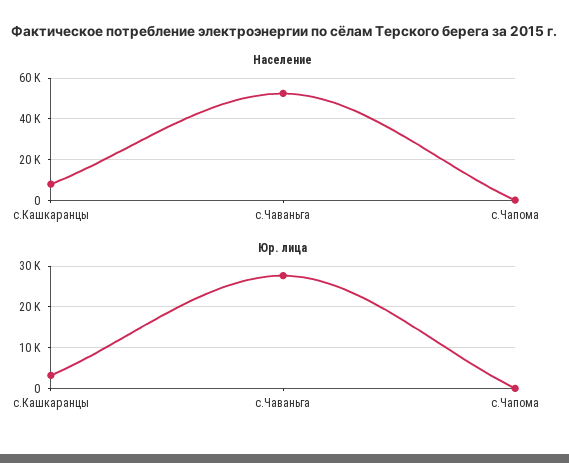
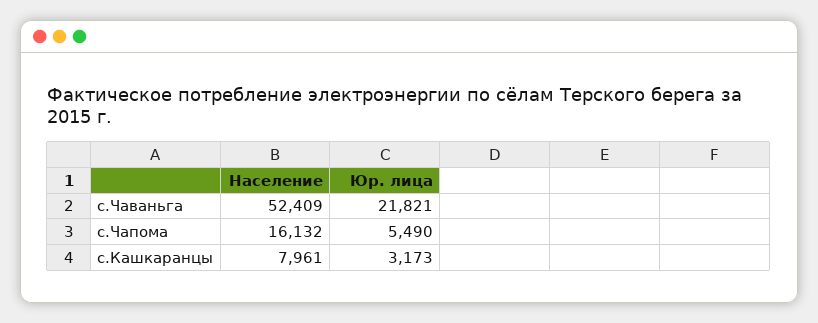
Население, с.Чапома: 0 -> 16132
Юр. лица, с.Чаваньга: 28000 -> 21821
Юр. лица, с.Чапома: 0 -> 5490

